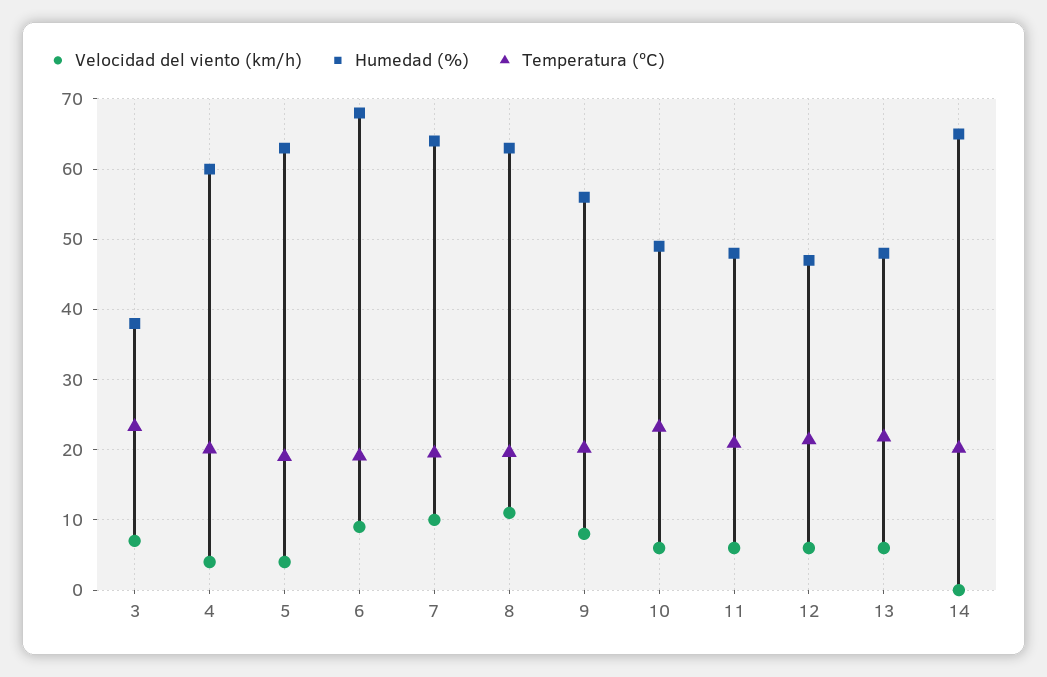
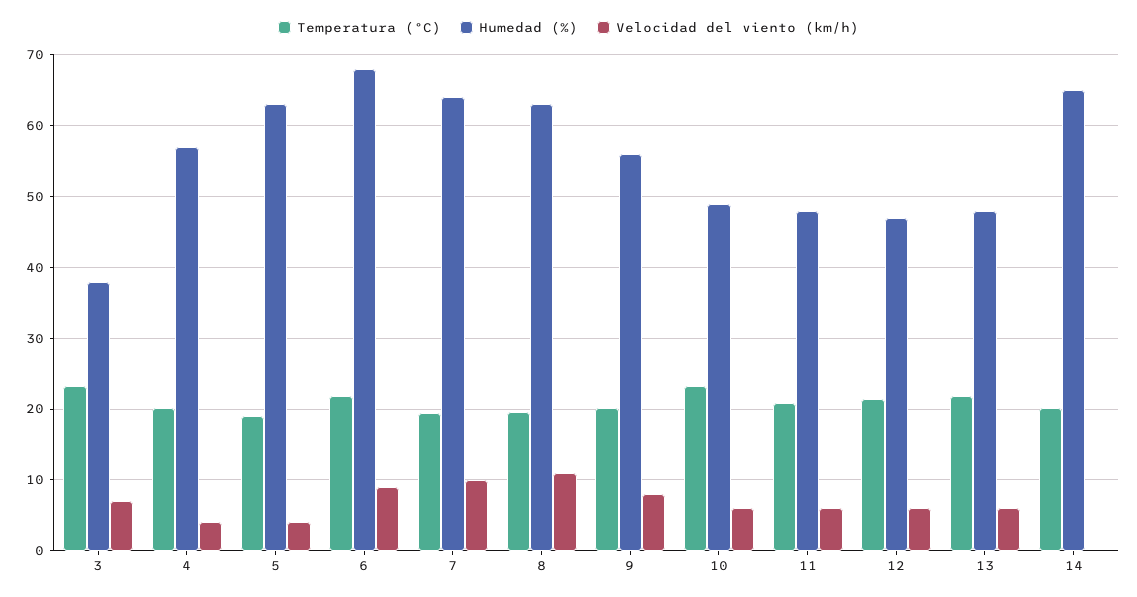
Humedad (%), 4: 60 -> 57
Temperatura (ºC), 6: 19 -> 22

